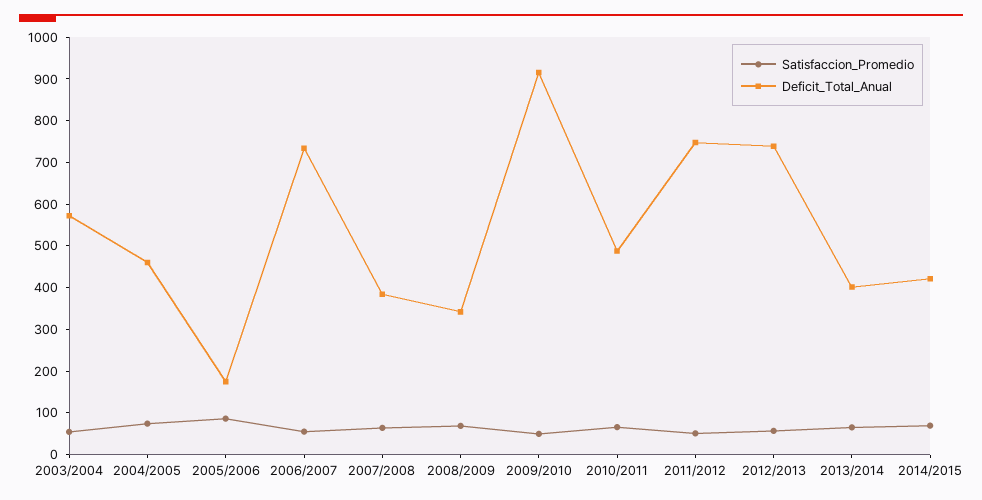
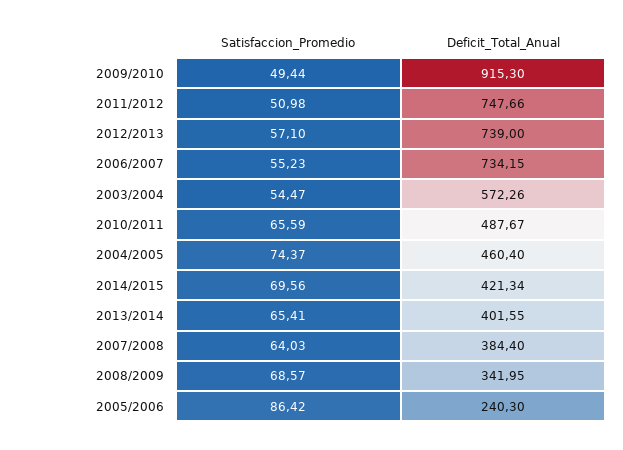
Deficit_Total_Anual, 2005/2006: 180 -> 240.3

